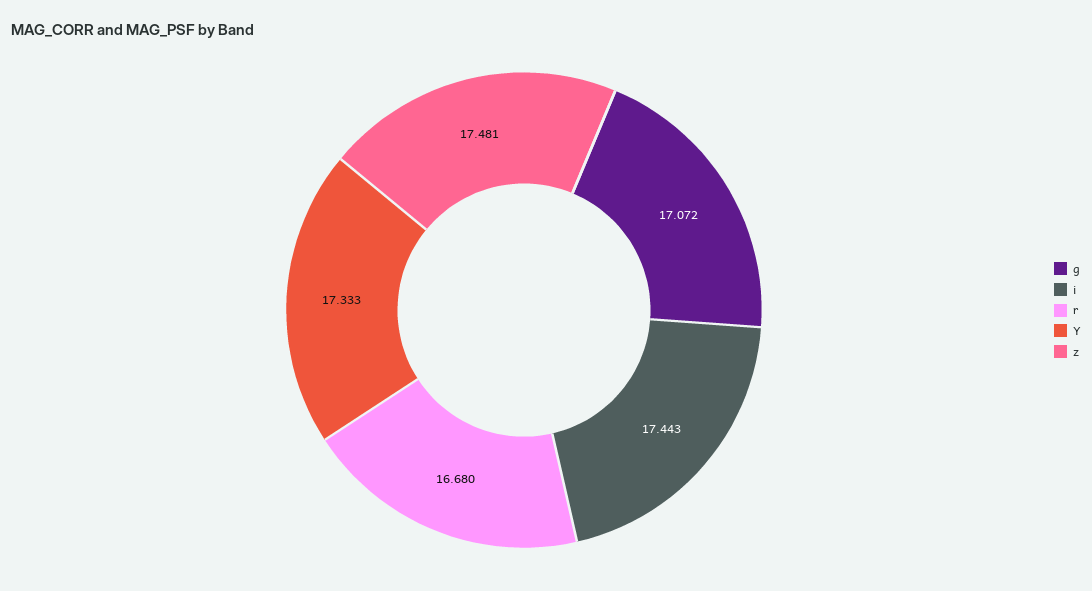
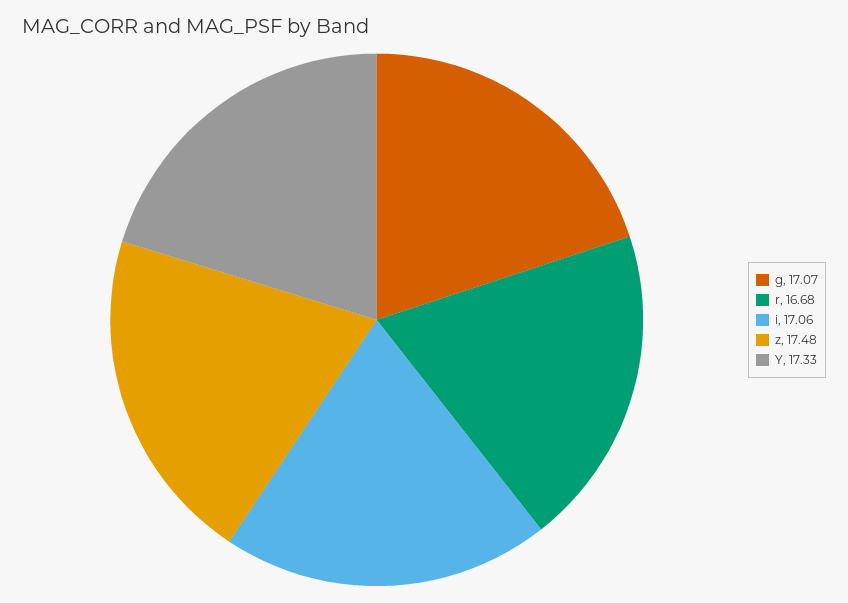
i: 17.443 -> 17.06

